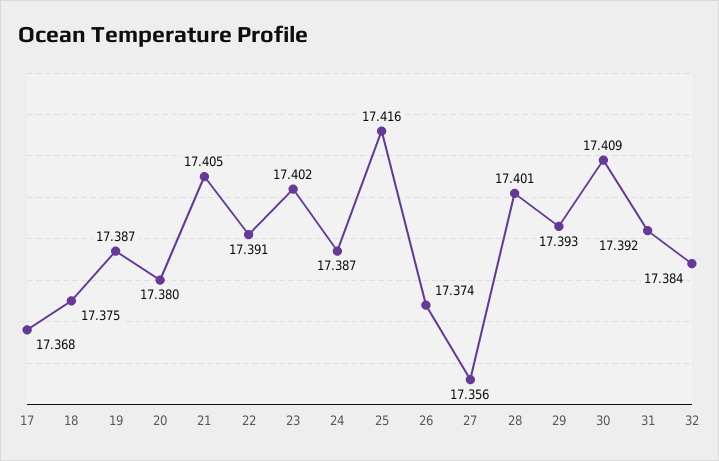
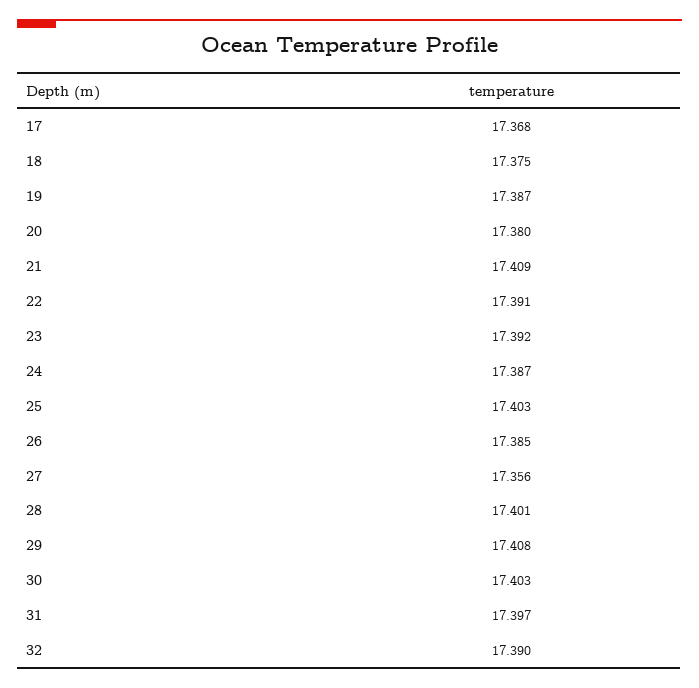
21: 17.405 -> 17.409
23: 17.402 -> 17.392
25: 17.416 -> 17.403
26: 17.374 -> 17.385
29: 17.393 -> 17.408
30: 17.409 -> 17.403
31: 17.392 -> 17.397
32: 17.384 -> 17.39

